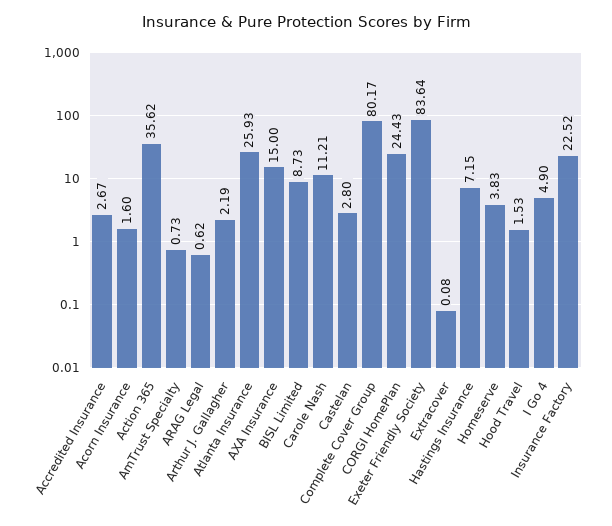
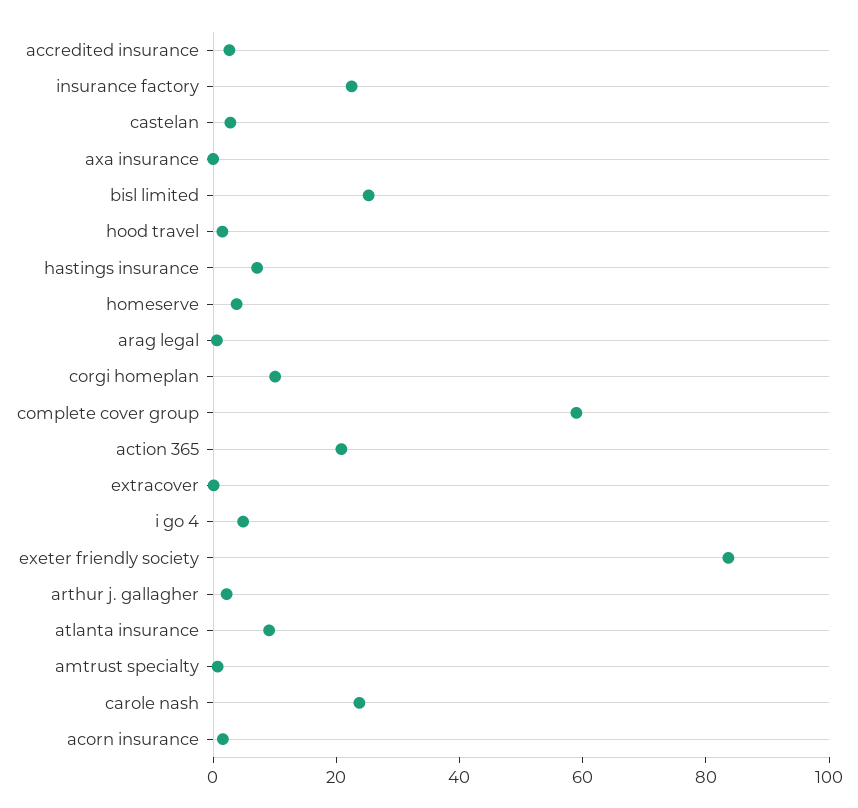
Action 365: 35.62 -> 20
Atlanta Insurance: 25.93 -> 10
AXA Insurance: 15 -> 0
BISL Limited: 8.73 -> 25
Carole Nash: 11.21 -> 25
Complete Cover Group: 80.17 -> 60
CORGI HomePlan: 24.43 -> 10

